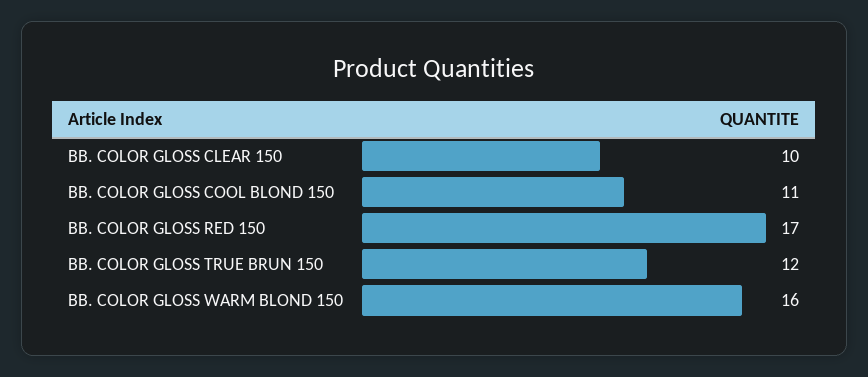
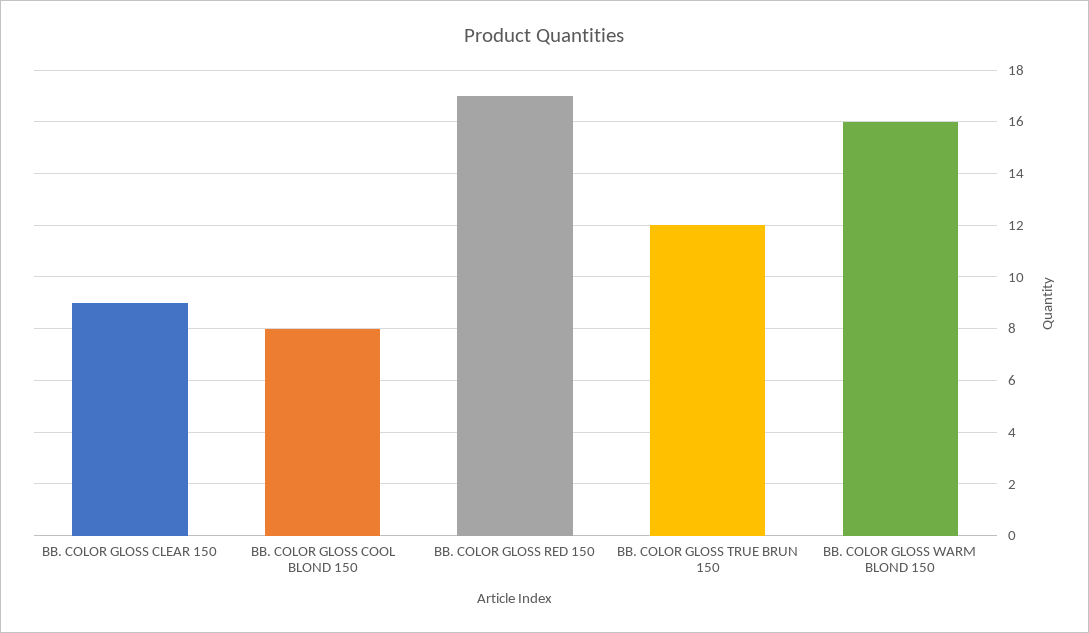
BB. COLOR GLOSS CLEAR 150: 10 -> 9
BB. COLOR GLOSS COOL BLOND 150: 11 -> 8

